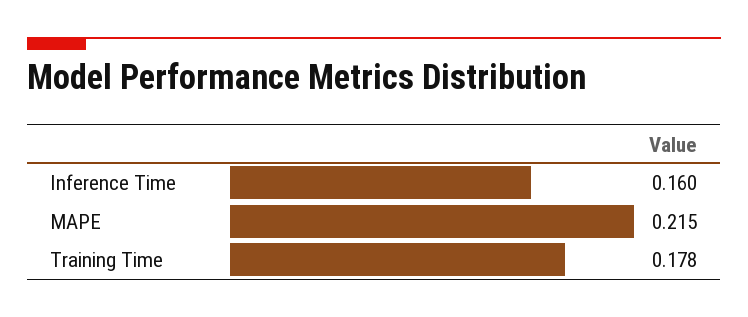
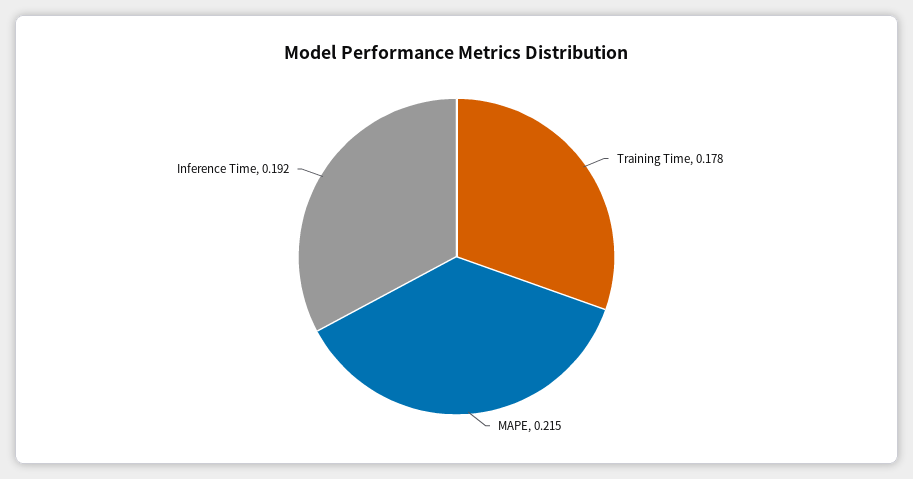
Inference Time: 0.16 -> 0.192

